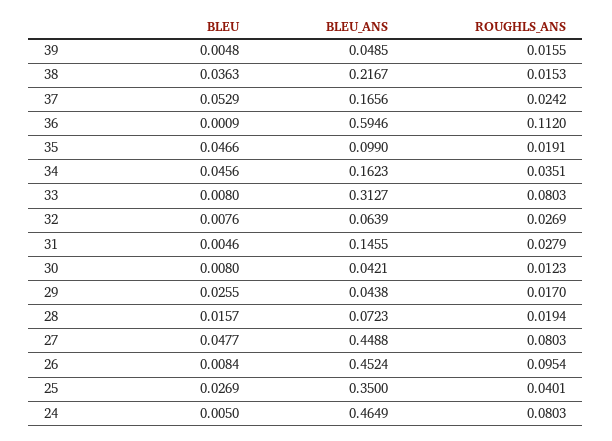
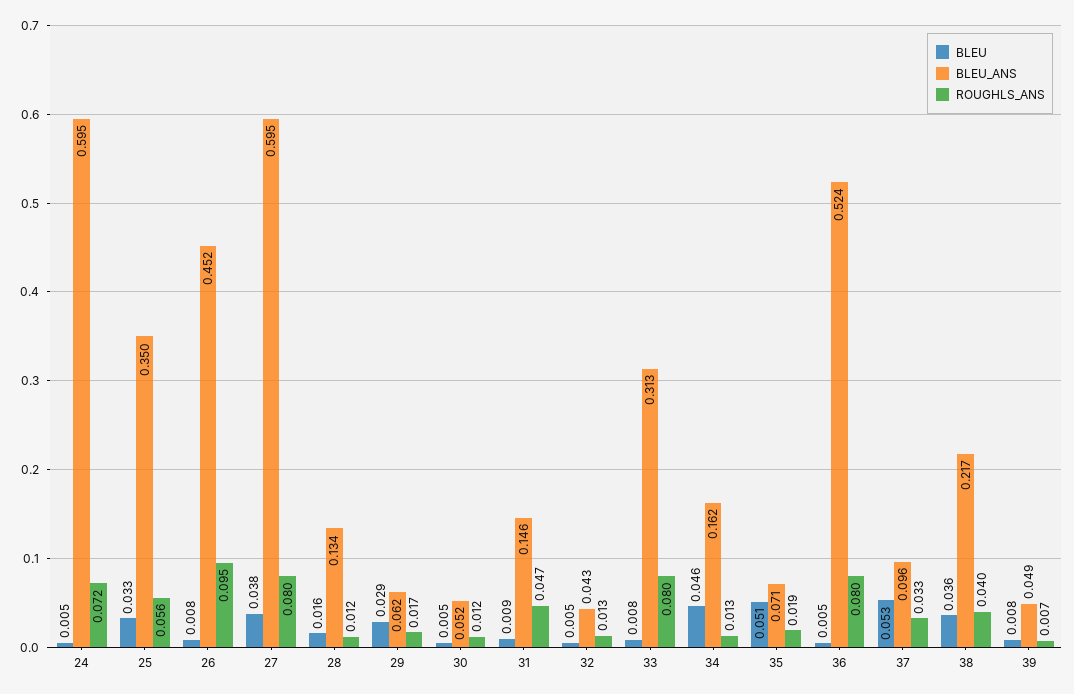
BLEU, 39: 0.0048 -> 0.008
ROUGHLS_ANS, 39: 0.0155 -> 0.007
ROUGHLS_ANS, 38: 0.0153 -> 0.04
BLEU_ANS, 37: 0.1656 -> 0.096
ROUGHLS_ANS, 37: 0.0242 -> 0.033
BLEU, 36: 0.0009 -> 0.005
BLEU_ANS, 36: 0.5946 -> 0.524
ROUGHLS_ANS, 36: 0.112 -> 0.08
BLEU, 35: 0.0466 -> 0.051
BLEU_ANS, 35: 0.099 -> 0.071
ROUGHLS_ANS, 34: 0.0351 -> 0.013
BLEU, 32: 0.0076 -> 0.005
BLEU_ANS, 32: 0.0639 -> 0.043
ROUGHLS_ANS, 32: 0.0269 -> 0.013
BLEU, 31: 0.0046 -> 0.009
ROUGHLS_ANS, 31: 0.0279 -> 0.047
BLEU, 30: 0.008 -> 0.005
BLEU_ANS, 30: 0.0421 -> 0.052
BLEU, 29: 0.0255 -> 0.029
BLEU_ANS, 29: 0.0438 -> 0.062
BLEU_ANS, 28: 0.0723 -> 0.134
ROUGHLS_ANS, 28: 0.0194 -> 0.012
BLEU, 27: 0.0477 -> 0.038
BLEU_ANS, 27: 0.4488 -> 0.595
BLEU, 25: 0.0269 -> 0.033
ROUGHLS_ANS, 25: 0.0401 -> 0.056
BLEU_ANS, 24: 0.4649 -> 0.595
ROUGHLS_ANS, 24: 0.0803 -> 0.072

